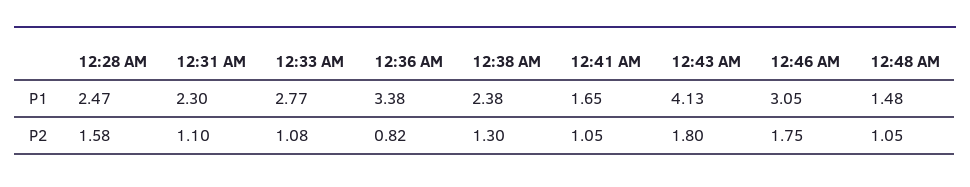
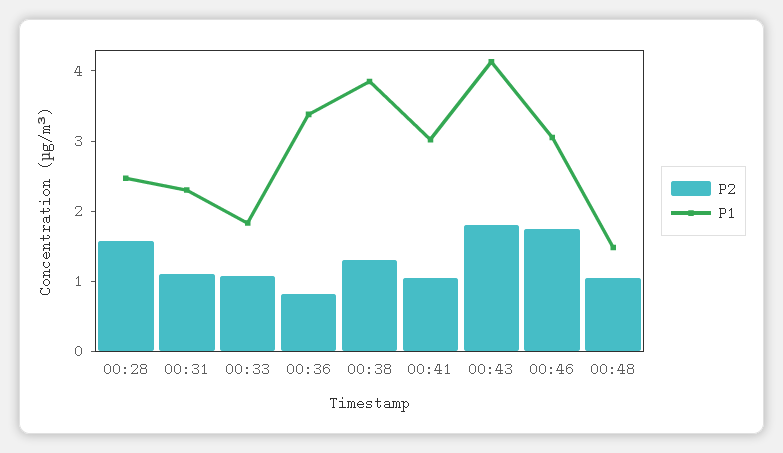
P1, 12:33 AM: 2.77 -> 1.8
P1, 12:38 AM: 2.38 -> 3.8
P1, 12:41 AM: 1.65 -> 3

